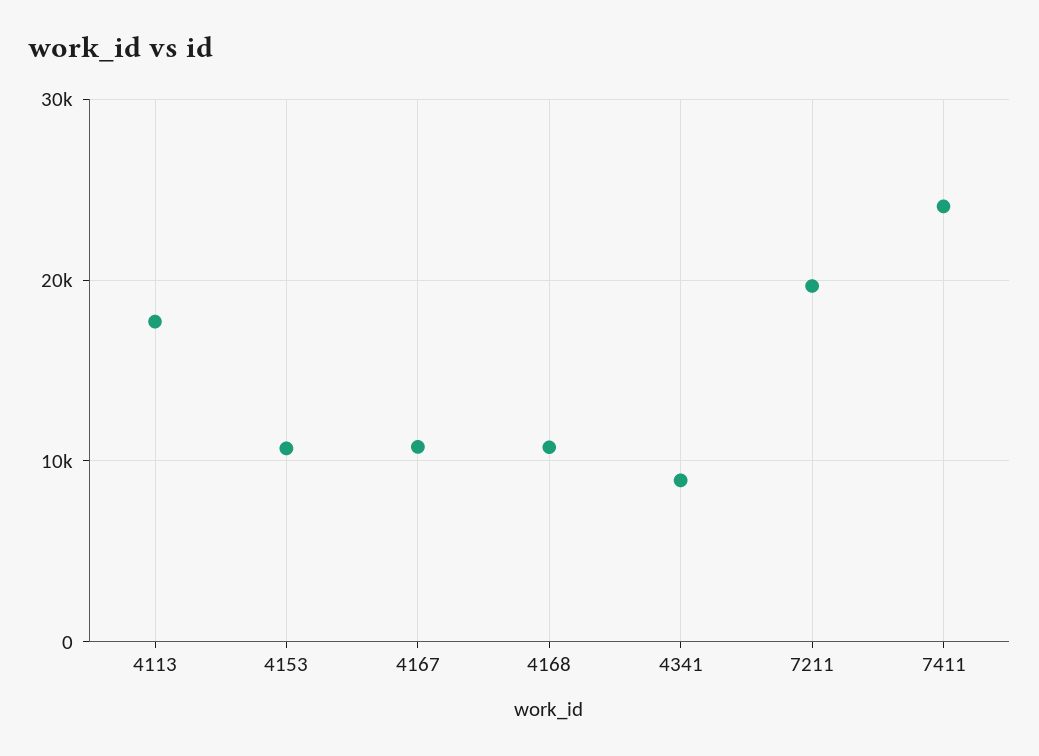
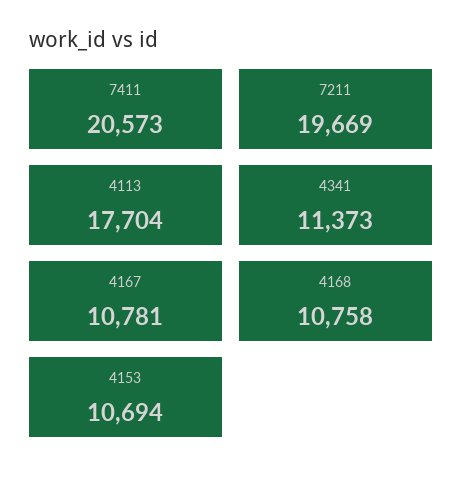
4341: 9000 -> 11373
7411: 24000 -> 20573

